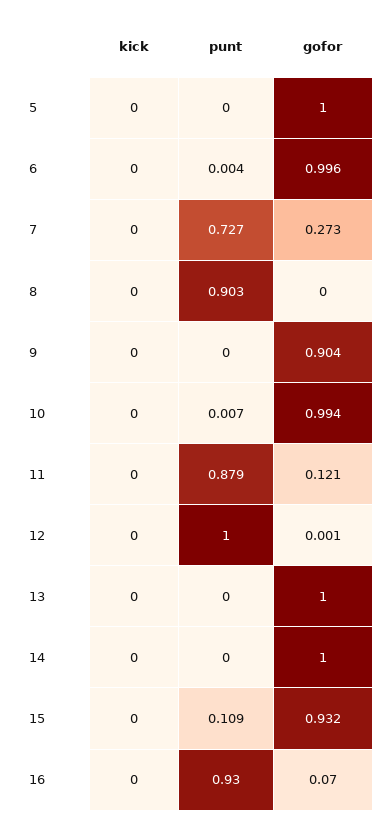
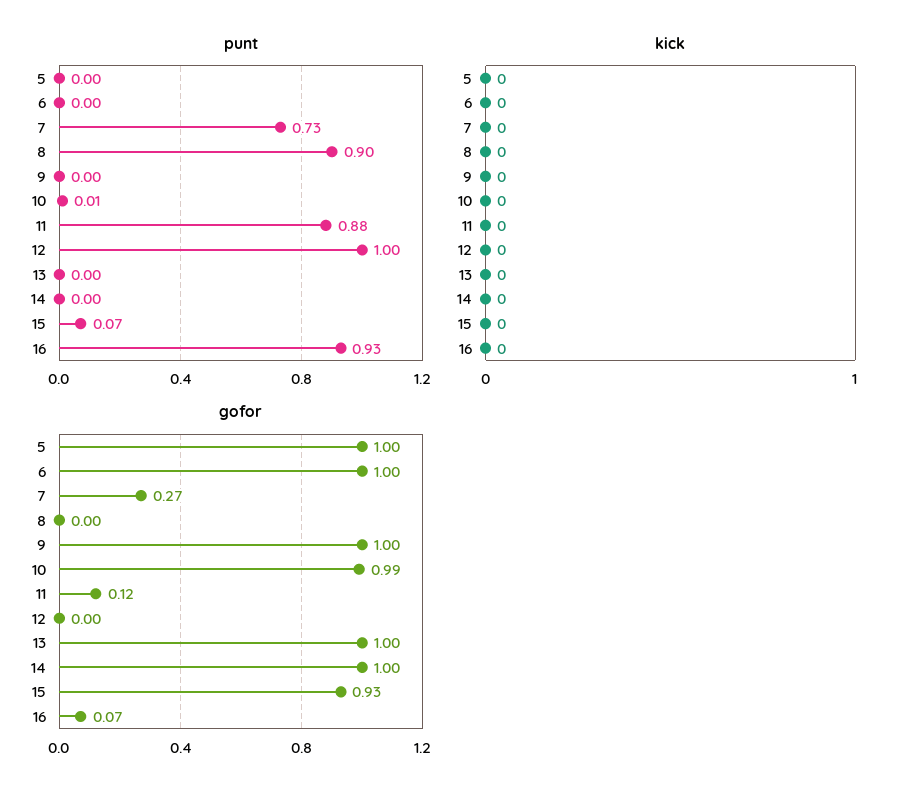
gofor, 9: 0.904 -> 1
punt, 15: 0.109 -> 0.07

